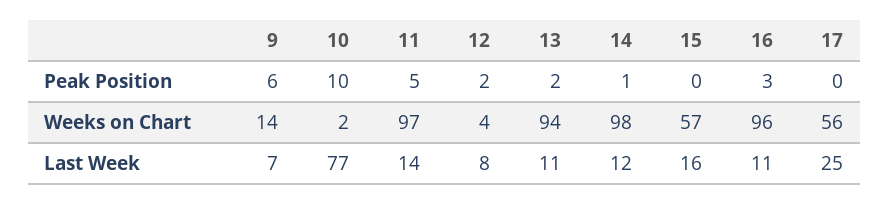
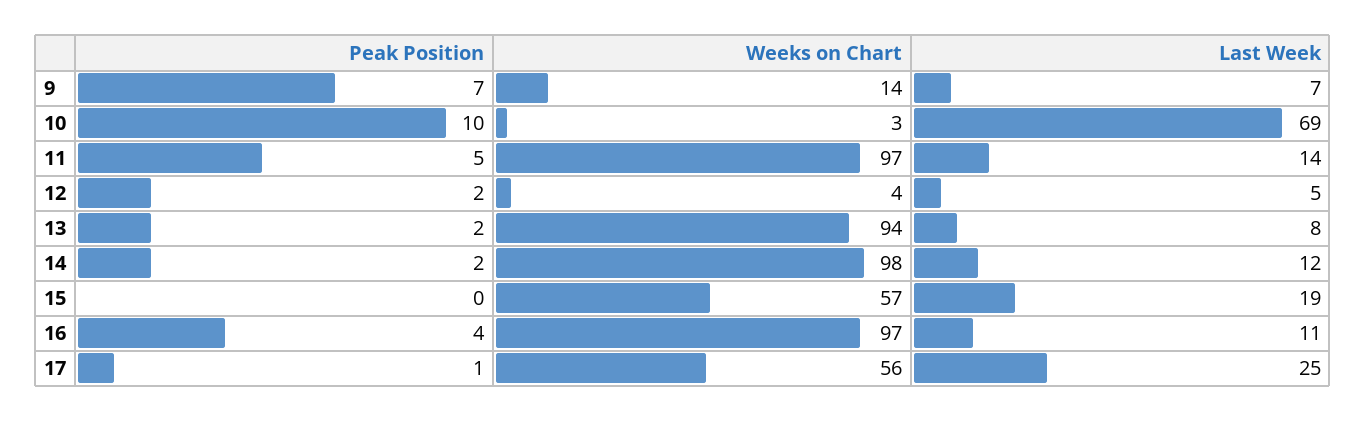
9, Peak Position: 6 -> 7
14, Peak Position: 1 -> 2
16, Peak Position: 3 -> 4
17, Peak Position: 0 -> 1
10, Weeks on Chart: 2 -> 3
16, Weeks on Chart: 96 -> 97
10, Last Week: 77 -> 69
12, Last Week: 8 -> 5
13, Last Week: 11 -> 8
15, Last Week: 16 -> 19

